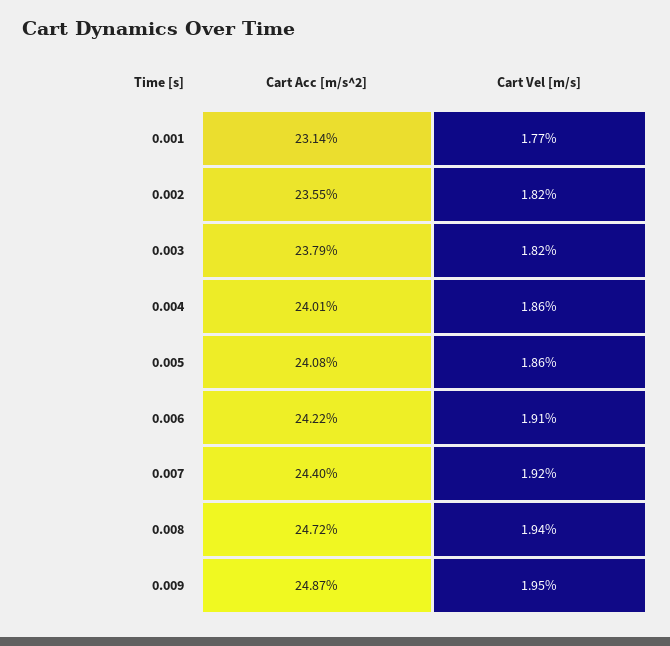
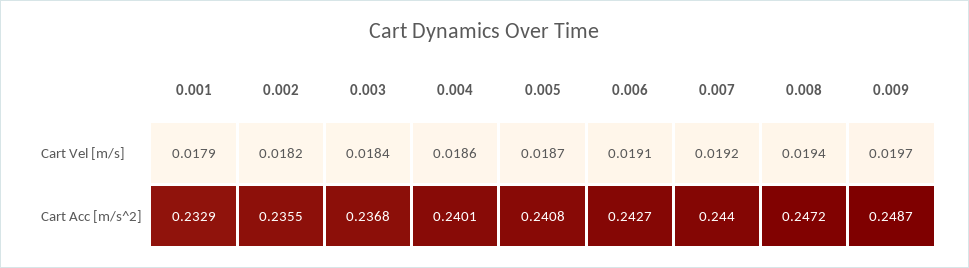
Cart Acc [m/s^2], 0.001: 0.2314 -> 0.2329
Cart Vel [m/s], 0.001: 0.0177 -> 0.0179
Cart Acc [m/s^2], 0.003: 0.2379 -> 0.2368
Cart Vel [m/s], 0.003: 0.0182 -> 0.0184
Cart Vel [m/s], 0.005: 0.0186 -> 0.0187
Cart Acc [m/s^2], 0.006: 0.2422 -> 0.2427
Cart Vel [m/s], 0.009: 0.0195 -> 0.0197

